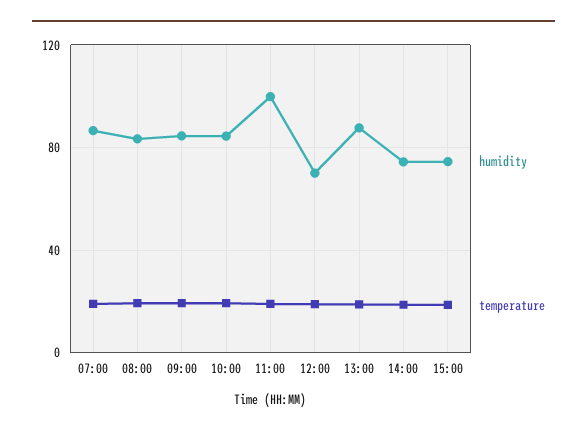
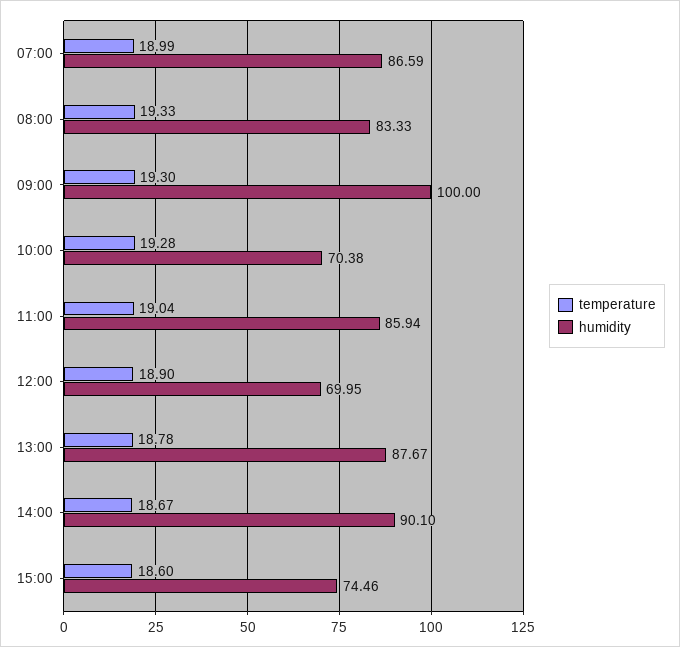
humidity, 09:00: 85 -> 100
humidity, 10:00: 85 -> 70.38
humidity, 11:00: 100 -> 85.94
humidity, 14:00: 75 -> 90.1

